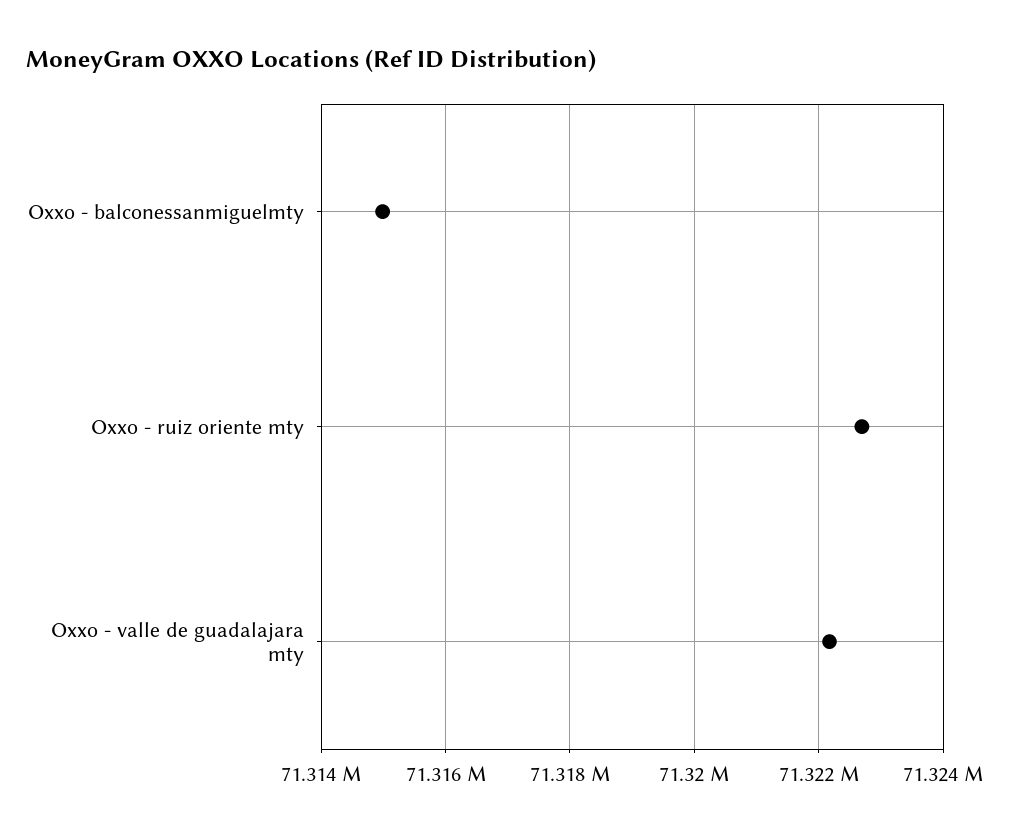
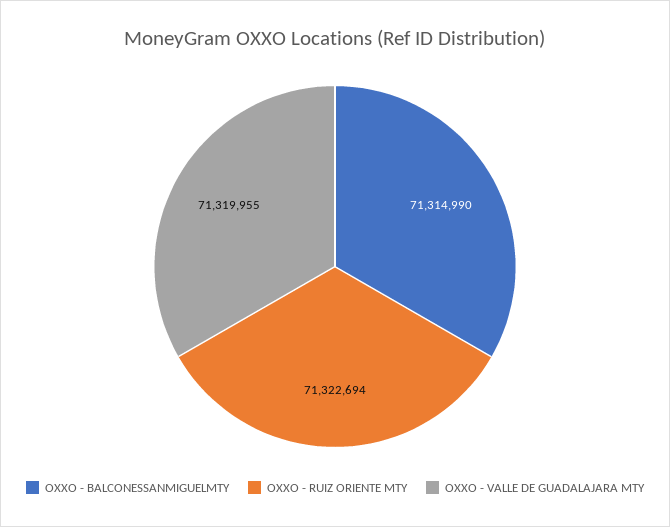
Oxxo - valle de guadalajara mty: 71322200 -> 71319955

